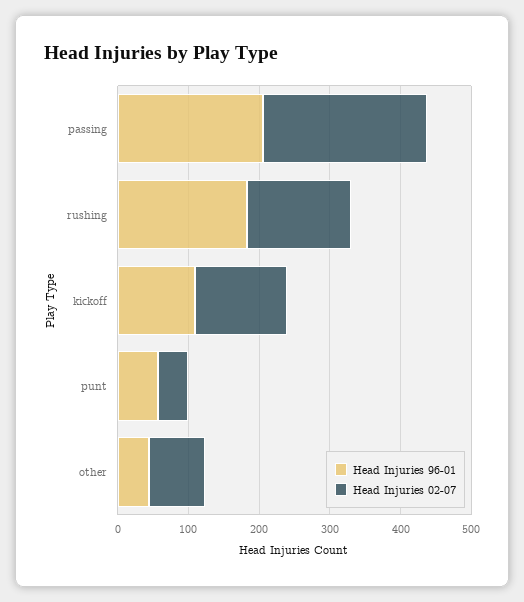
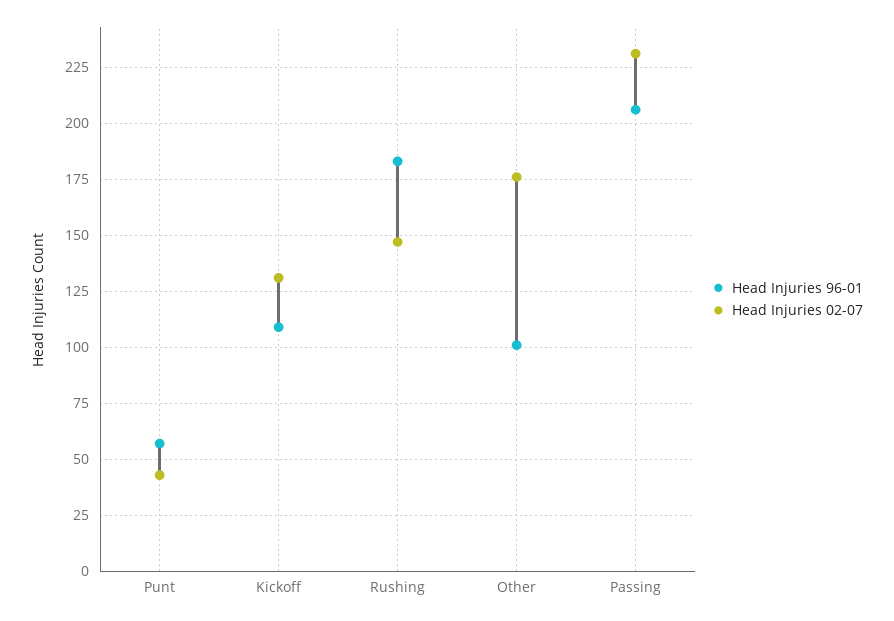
Head Injuries 96-01, other: 40 -> 100
Head Injuries 02-07, other: 80 -> 175

